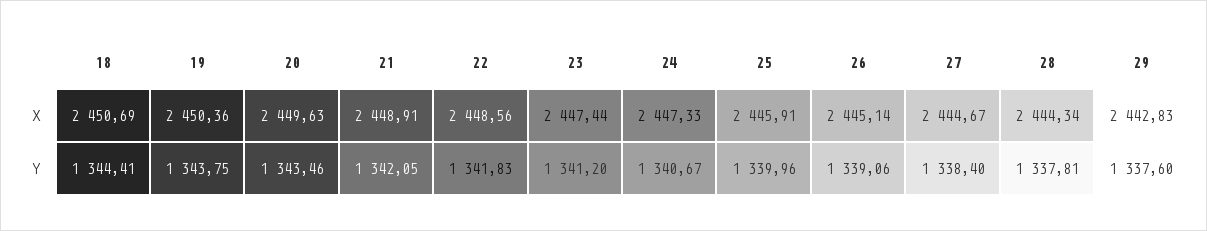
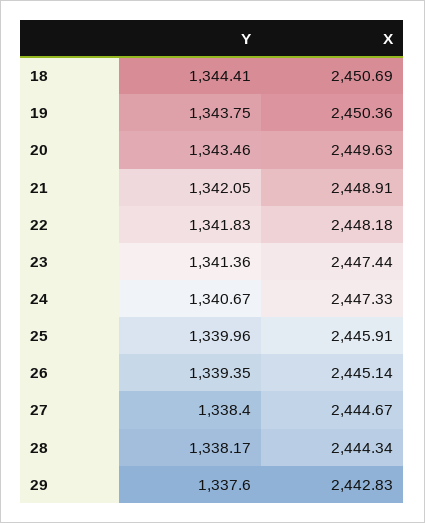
22, X: 2448.56 -> 2448.18
23, Y: 1341.2 -> 1341.36
26, Y: 1339.06 -> 1339.35
28, Y: 1337.81 -> 1338.17

